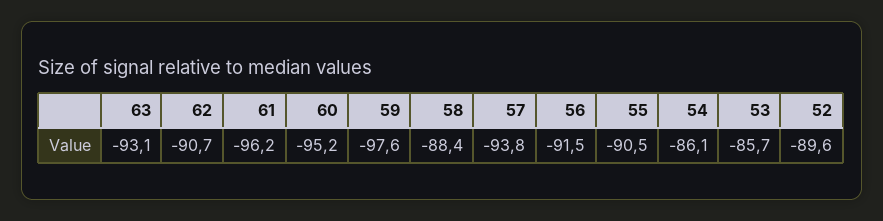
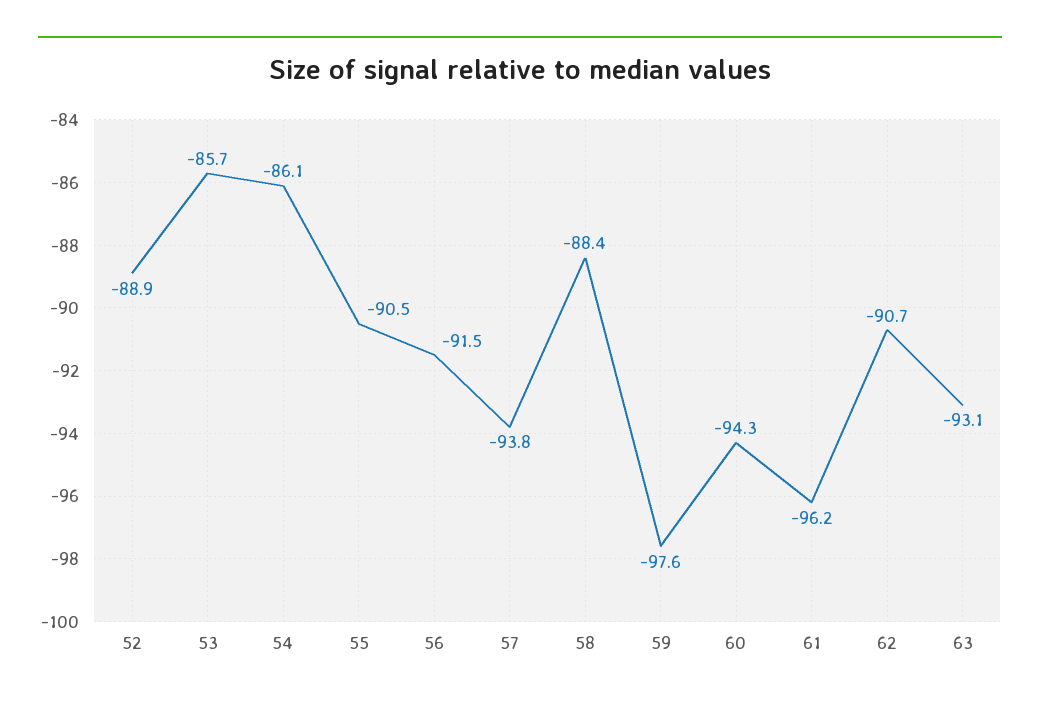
60: -95.2 -> -94.3
52: -89.6 -> -88.9

